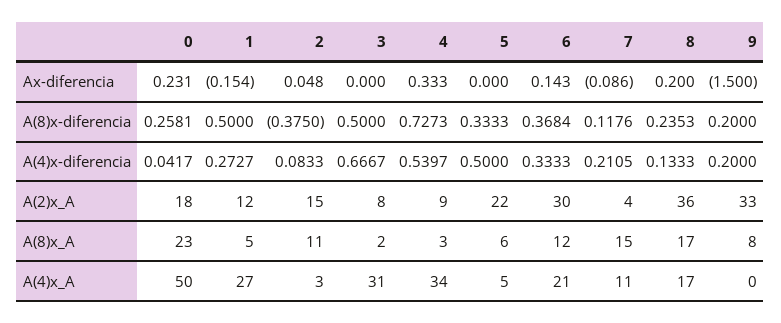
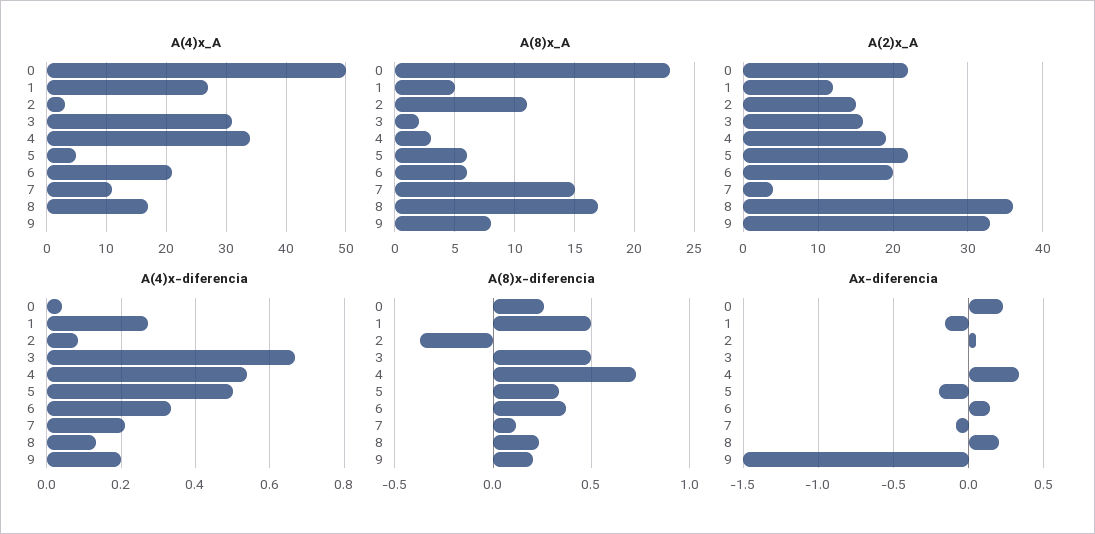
Ax-diferencia, 5: 0 -> -0.2
A(2)x_A, 0: 18 -> 22
A(2)x_A, 3: 8 -> 16
A(2)x_A, 4: 9 -> 19
A(2)x_A, 6: 30 -> 20
A(8)x_A, 6: 12 -> 6

